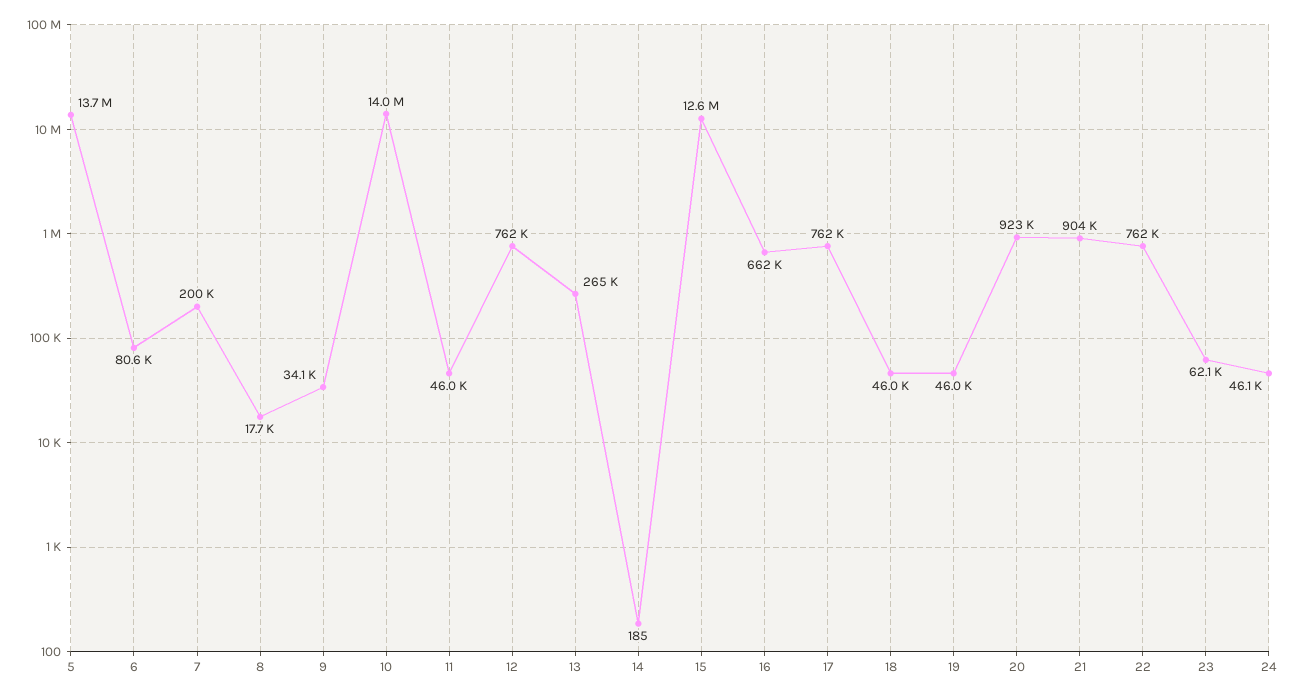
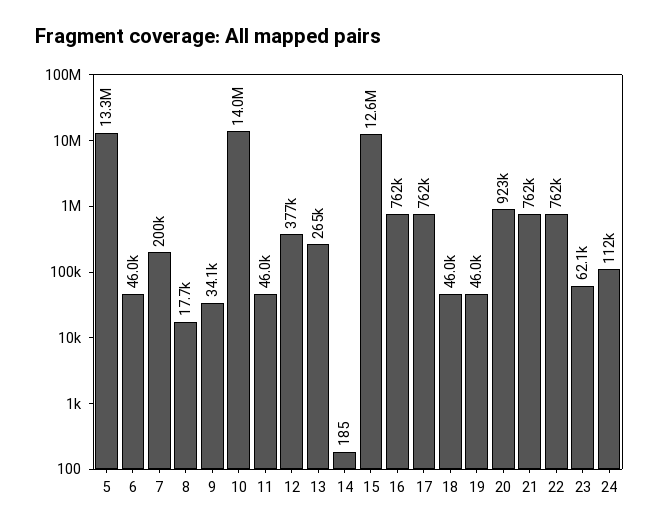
5: 13700000 -> 13300000
6: 80600 -> 46000
12: 762000 -> 377000
16: 662000 -> 762000
21: 904000 -> 762000
24: 46100 -> 112000

